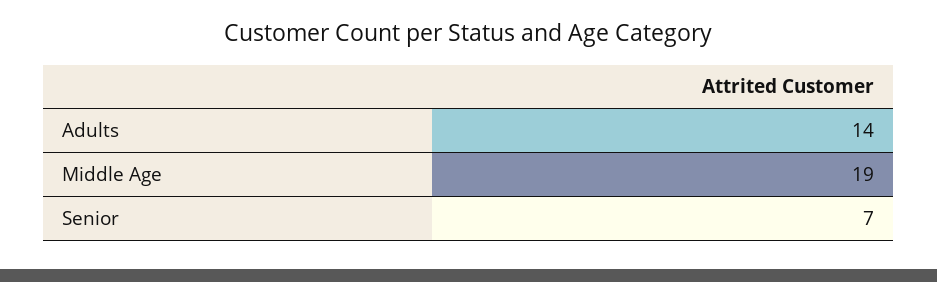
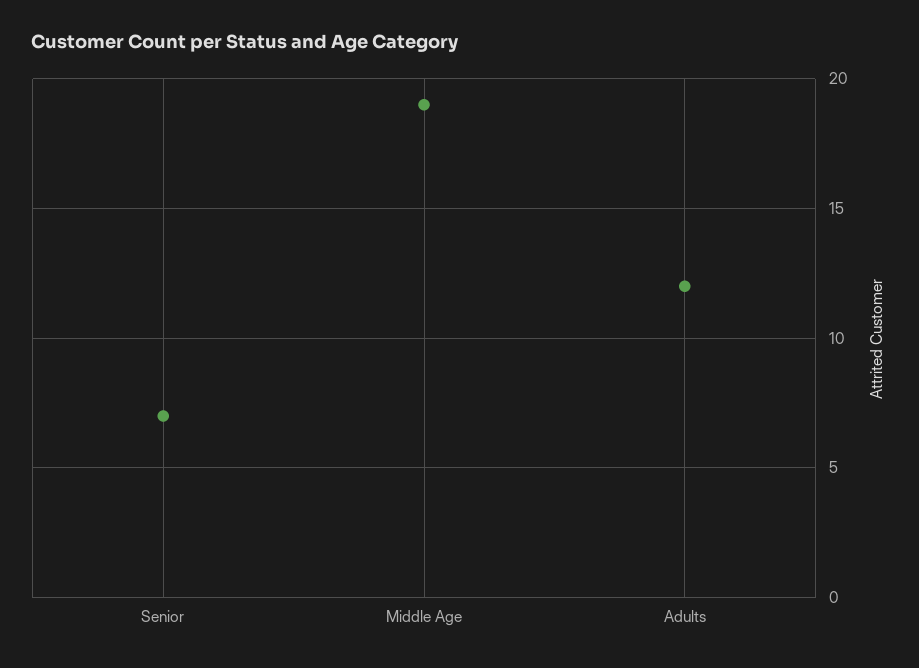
Adults: 14 -> 12

